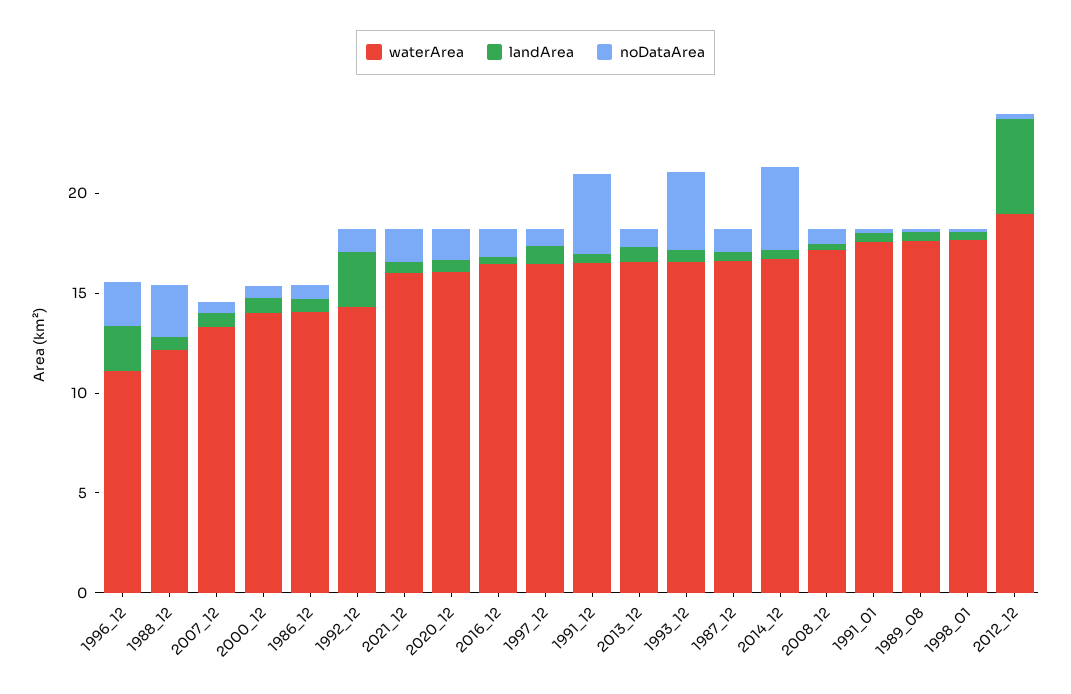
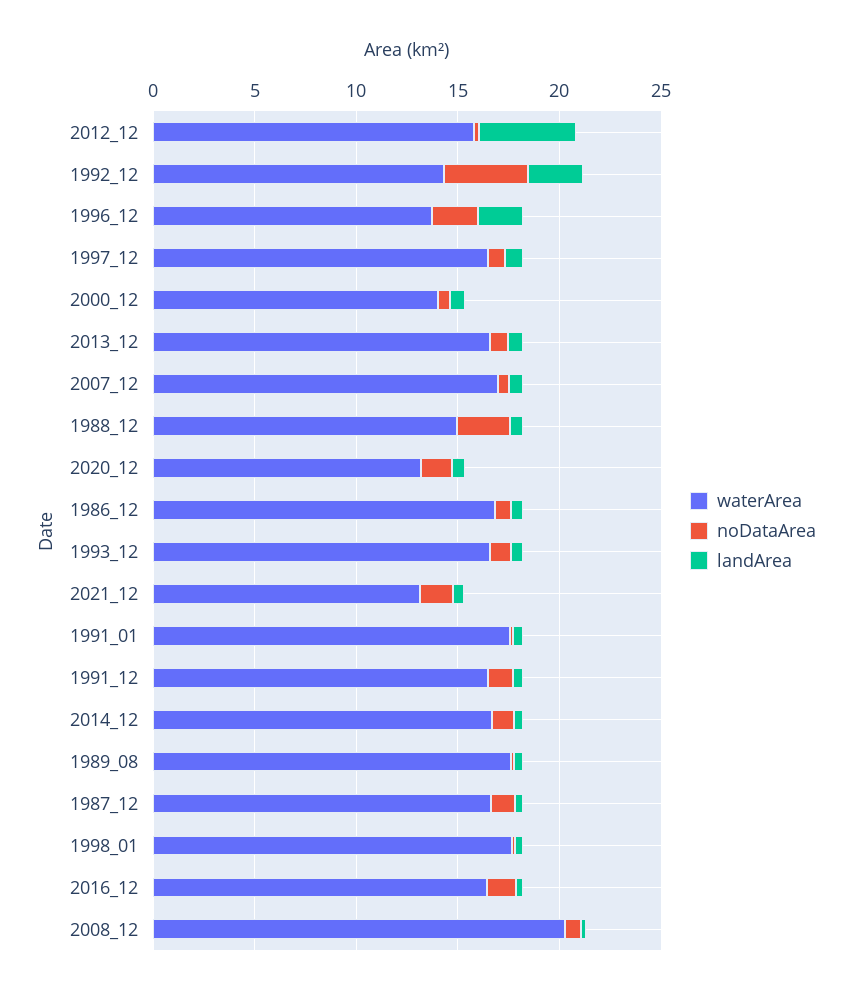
waterArea, 1996_12: 11 -> 14
waterArea, 1988_12: 12 -> 15
waterArea, 2007_12: 13 -> 17
waterArea, 1986_12: 14 -> 17
noDataArea, 1992_12: 1 -> 4
waterArea, 2021_12: 16 -> 13
waterArea, 2020_12: 16 -> 13
noDataArea, 1991_12: 4 -> 1
noDataArea, 1993_12: 4 -> 1
noDataArea, 2014_12: 4 -> 1
waterArea, 2008_12: 17 -> 20
waterArea, 2012_12: 19 -> 16

